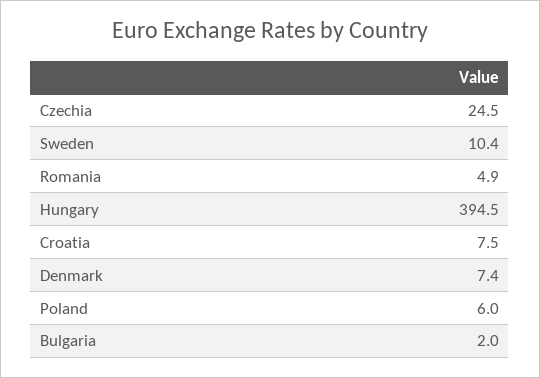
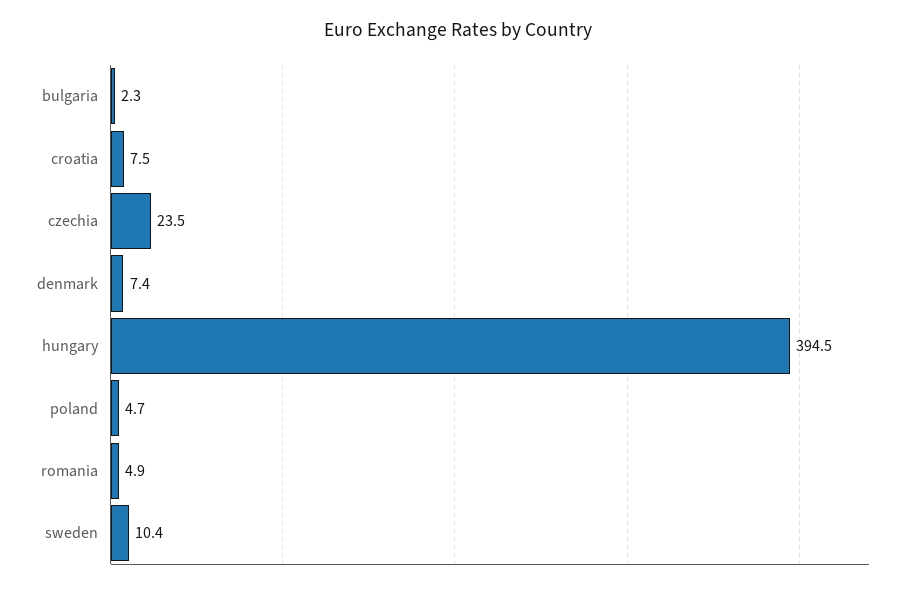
Czechia: 24.5 -> 23.5
Poland: 6 -> 4.7
Bulgaria: 2 -> 2.3

